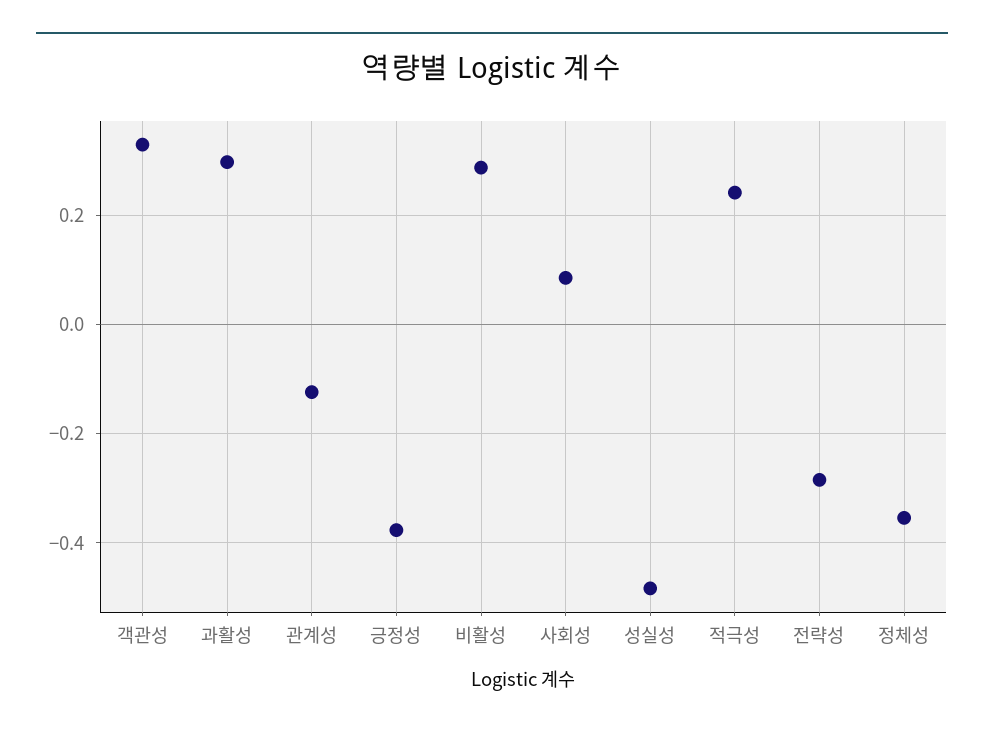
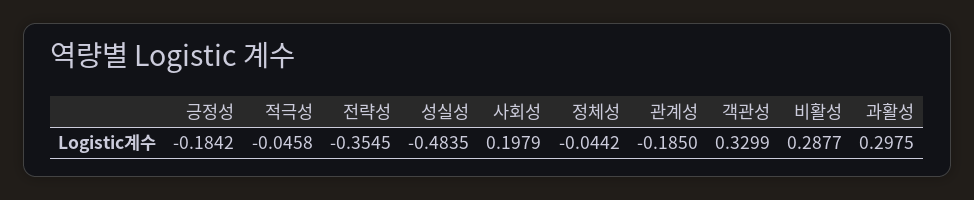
관계성: -0.12 -> -0.185
긍정성: -0.38 -> -0.1842
사회성: 0.08 -> 0.1979
적극성: 0.24 -> -0.0458
전략성: -0.28 -> -0.3545
정체성: -0.36 -> -0.0442

